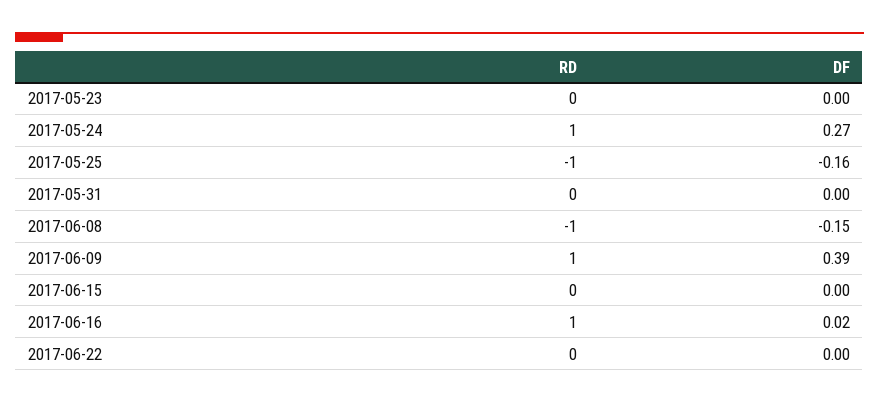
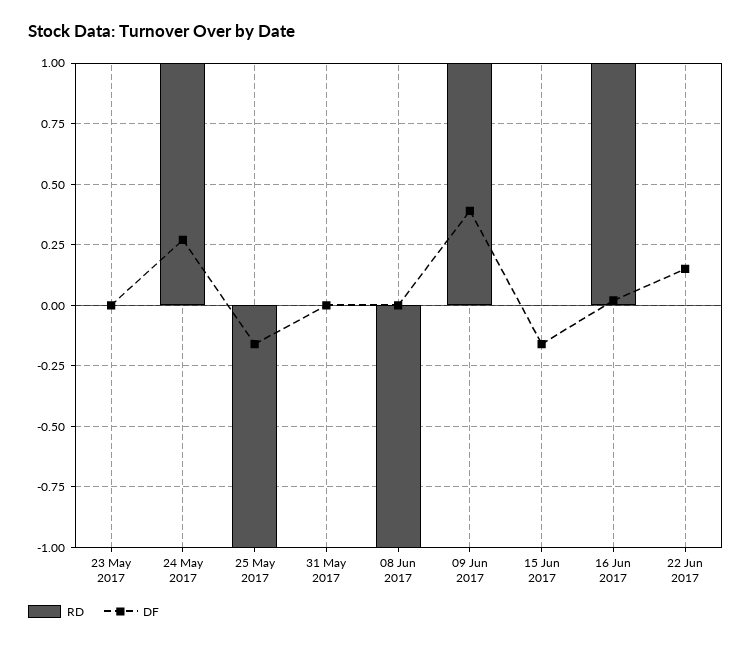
DF, 2017-06-08: -0.15 -> 0
DF, 2017-06-15: 0 -> -0.15
DF, 2017-06-22: 0 -> 0.15

